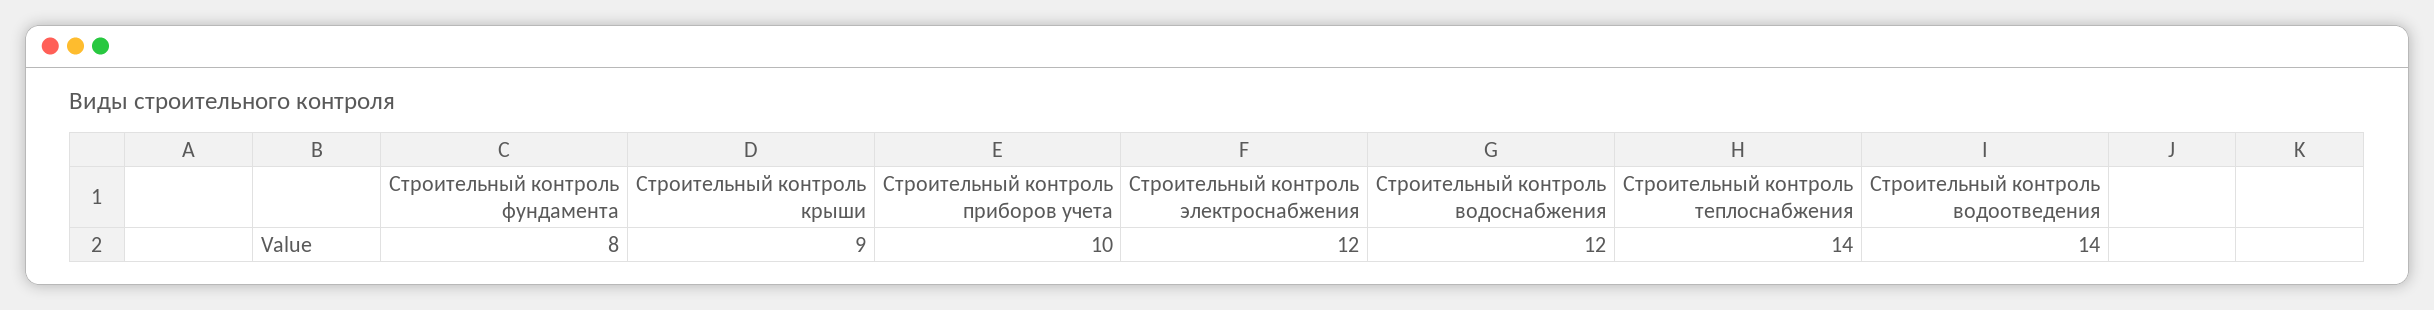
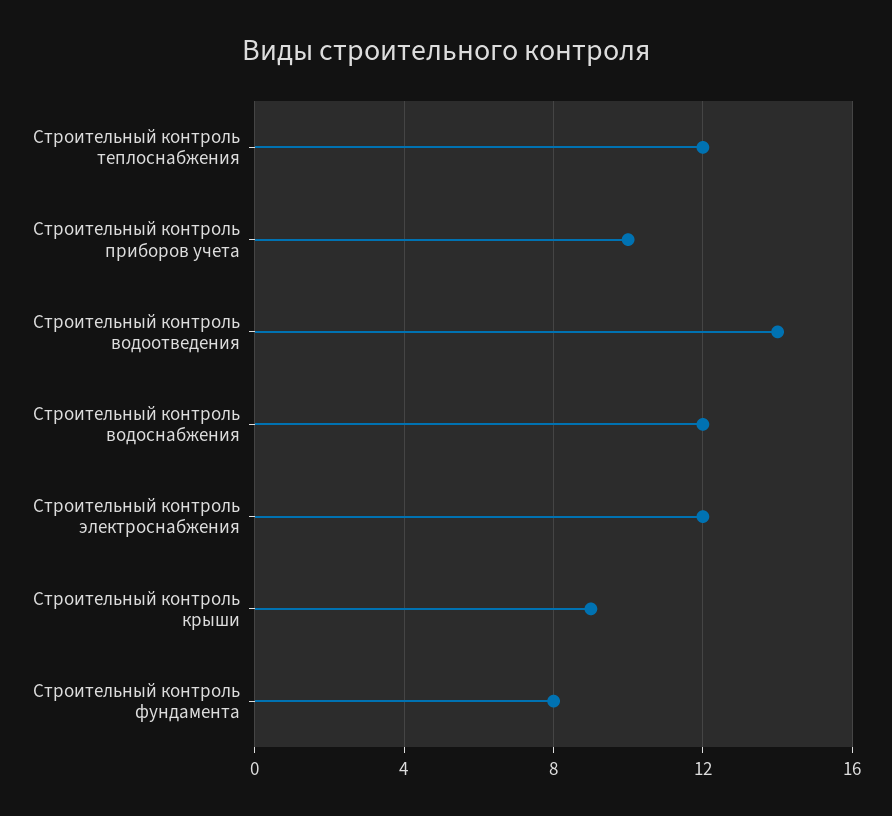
Строительный контроль теплоснабжения: 14 -> 12

